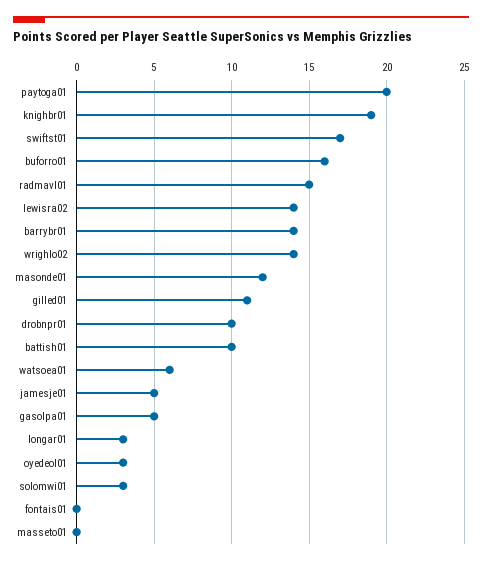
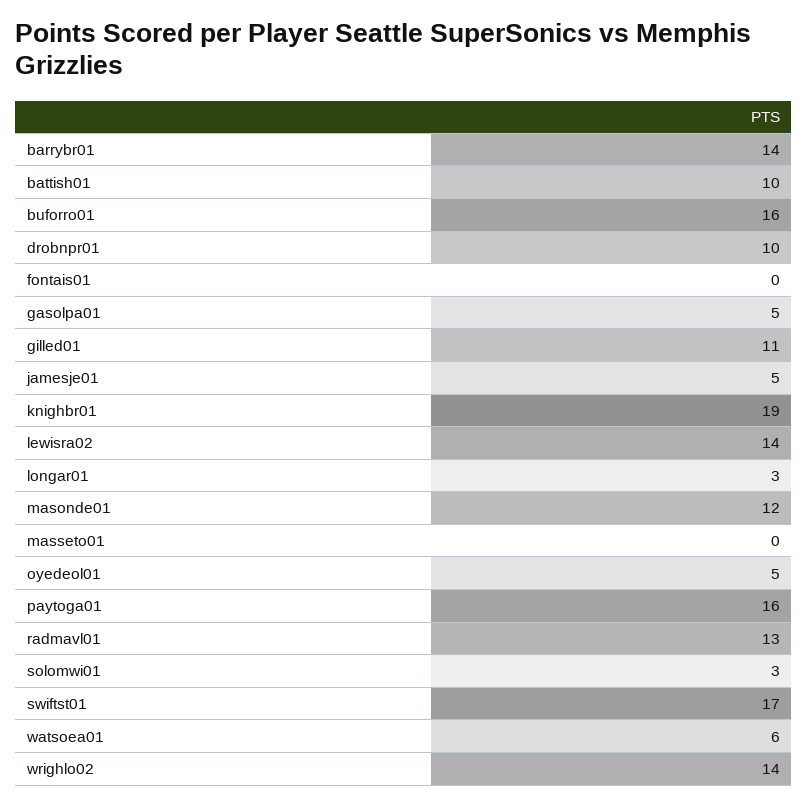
paytoga01: 20 -> 16
radmavl01: 15 -> 13
oyedeol01: 3 -> 5

